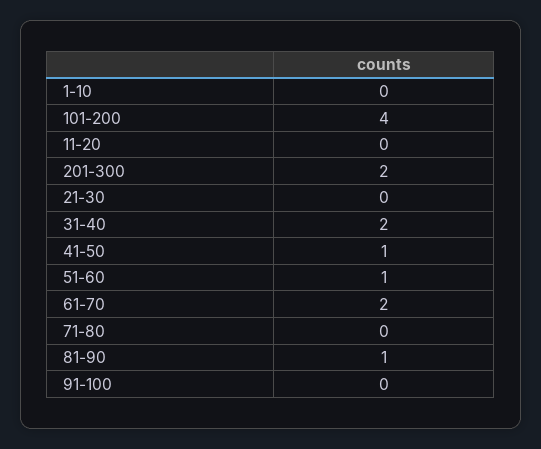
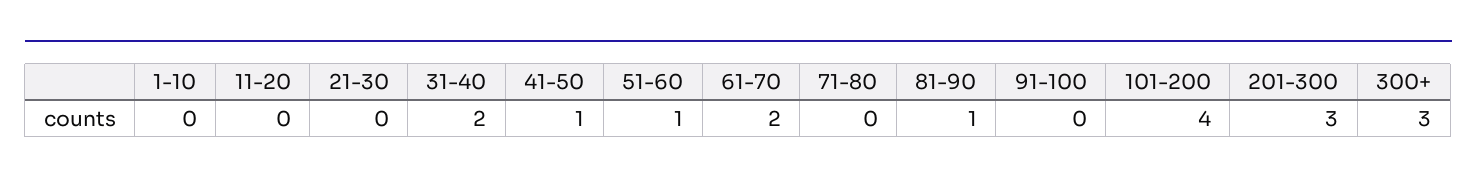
201-300: 2 -> 3
300+: none -> 3

